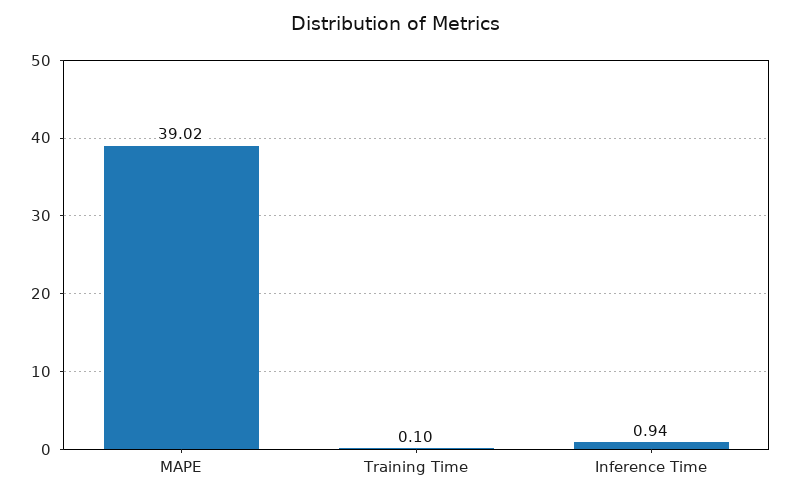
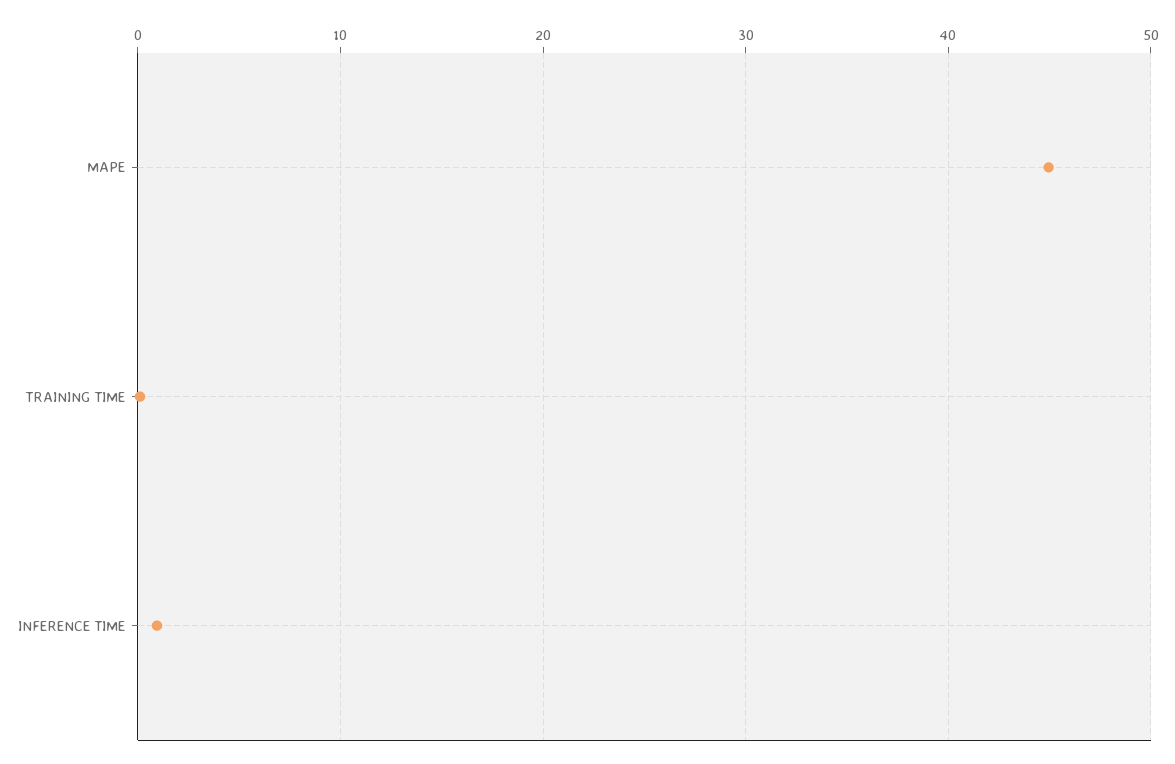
MAPE: 39.02 -> 45

